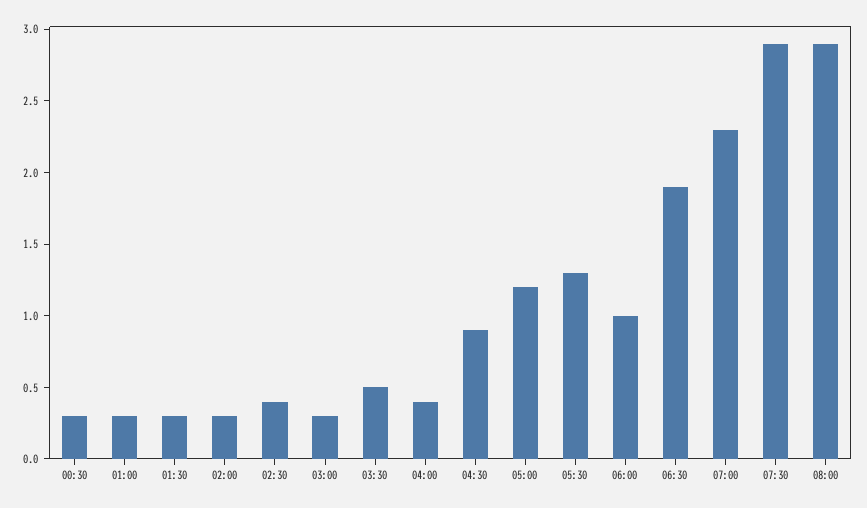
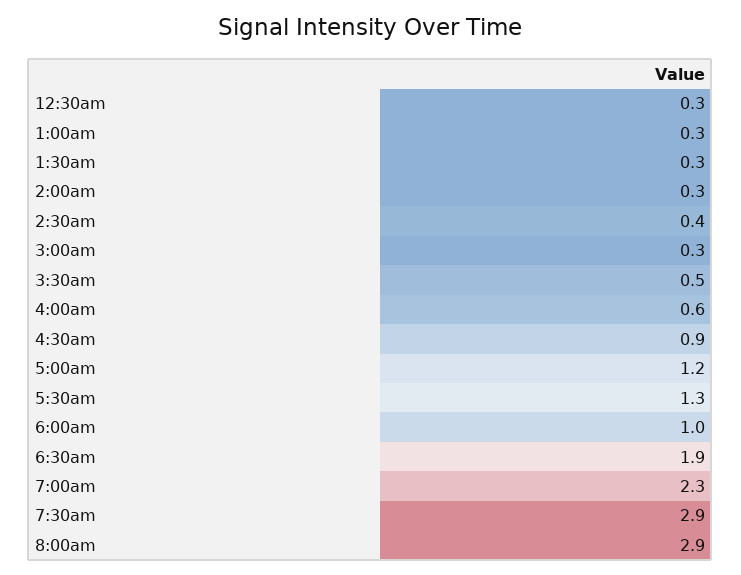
04:00: 0.4 -> 0.6

